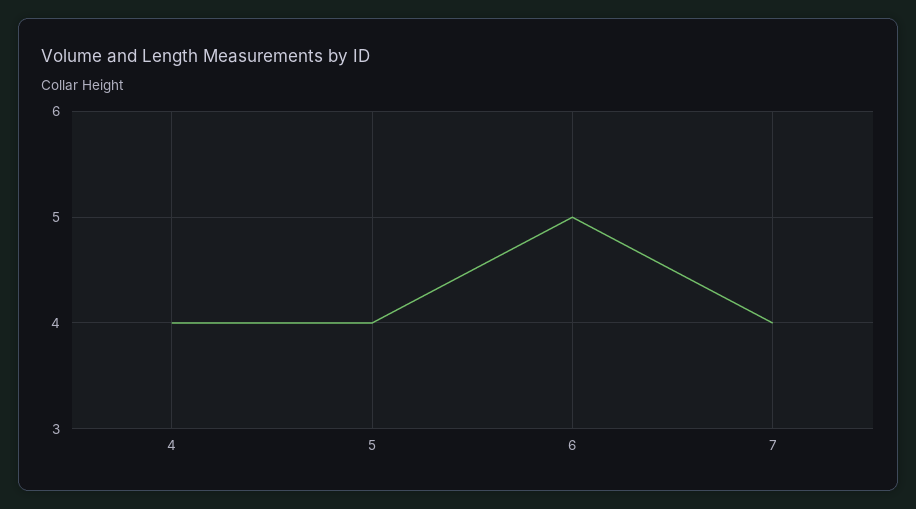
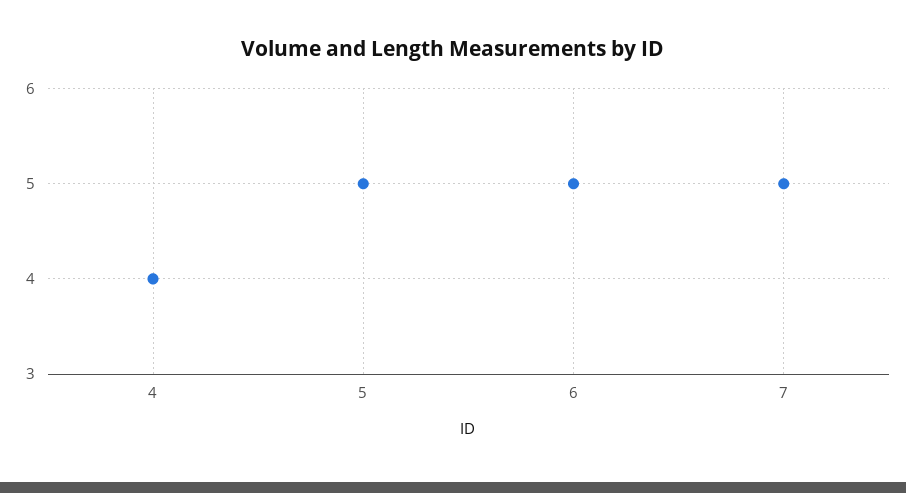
5: 4 -> 5
7: 4 -> 5

